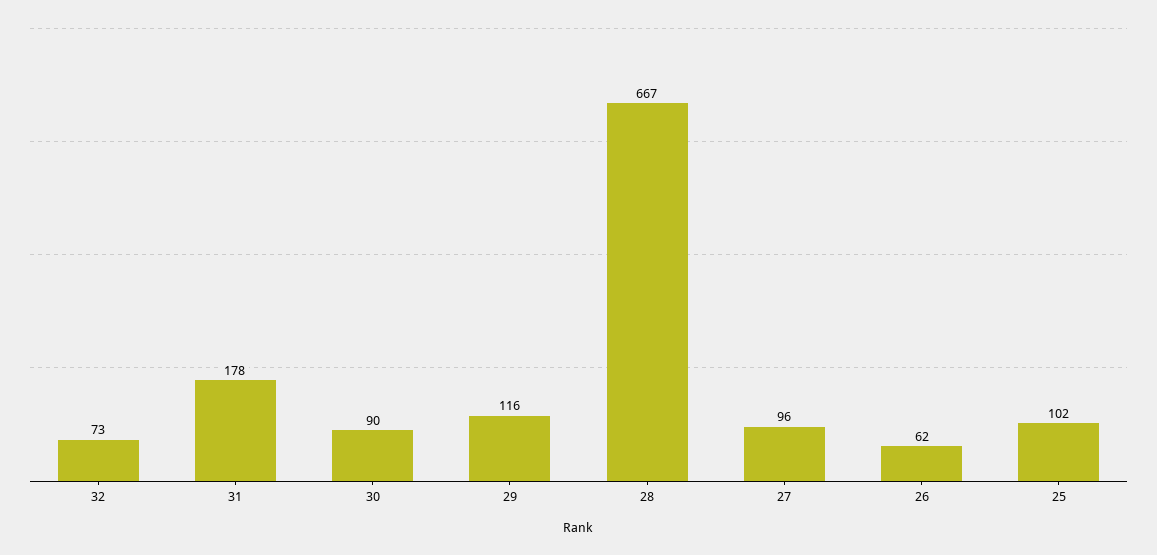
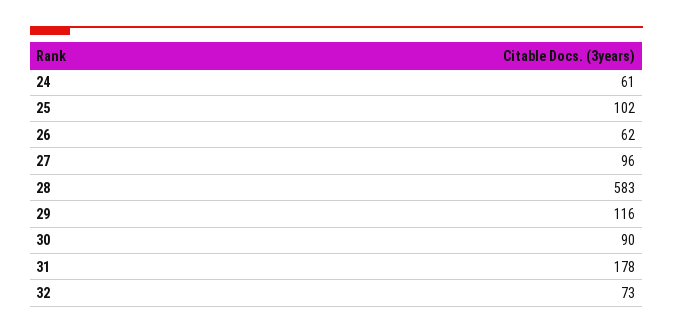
28: 667 -> 583
24: none -> 61

